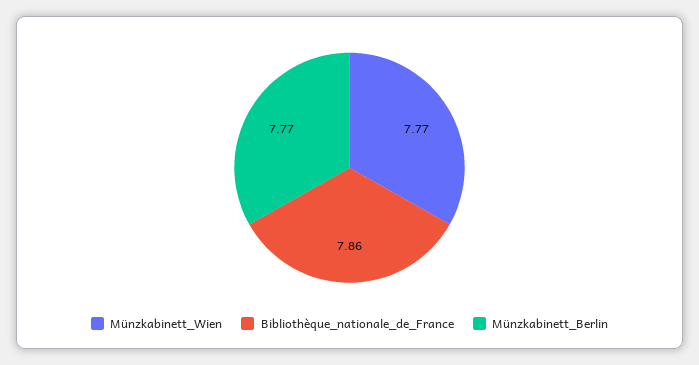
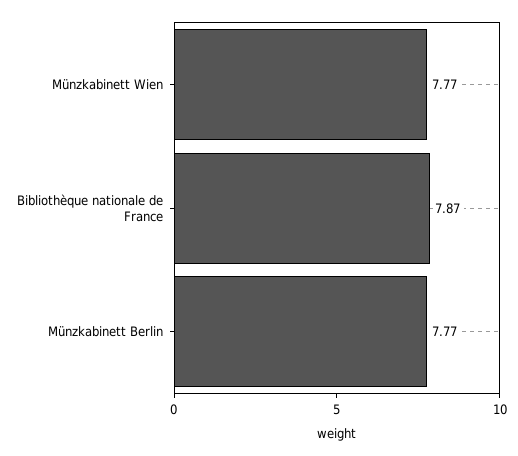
Bibliothèque_nationale_de_France: 7.86 -> 7.87

